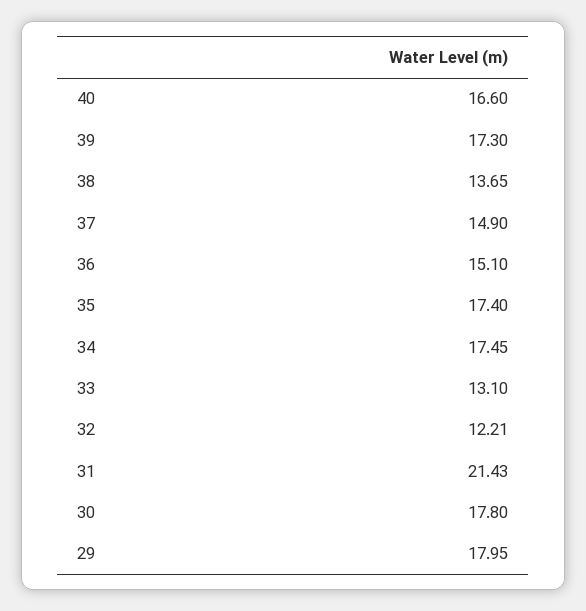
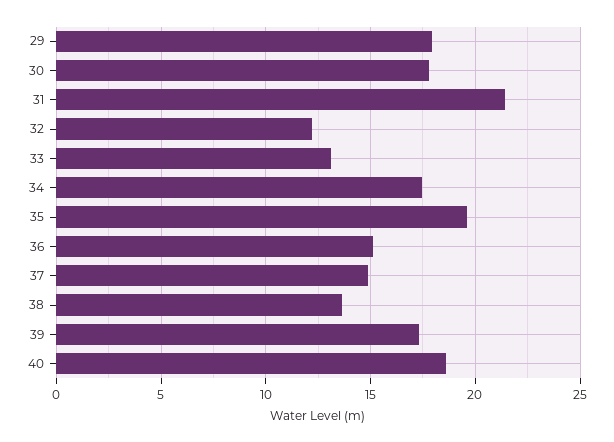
40: 16.6 -> 18.5
35: 17.4 -> 19.5

